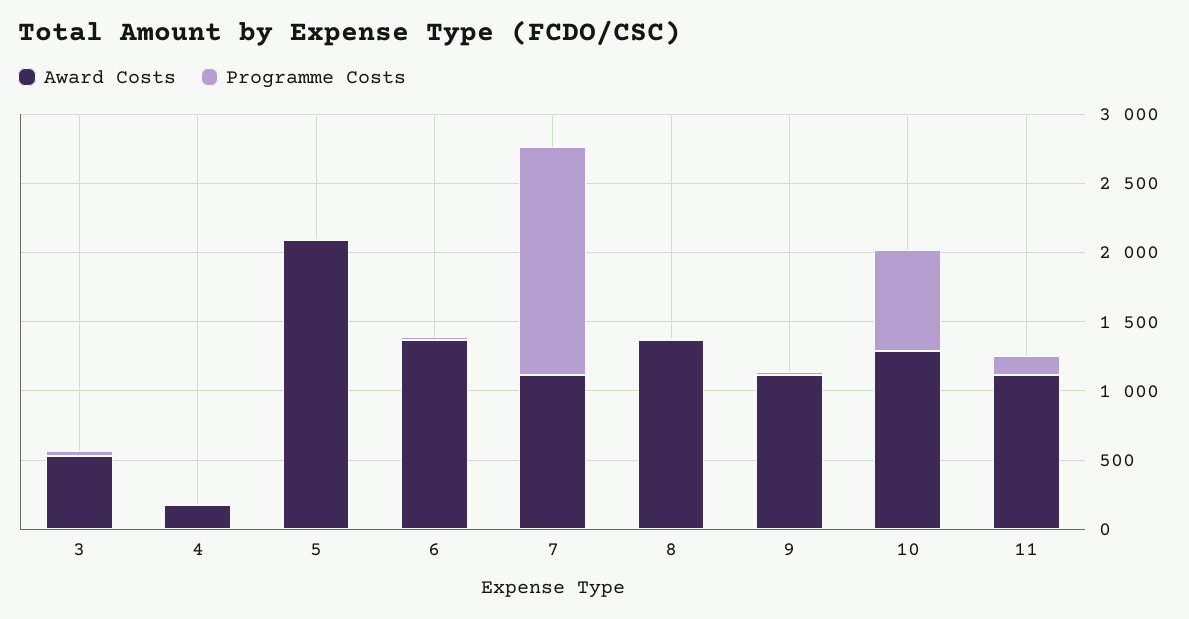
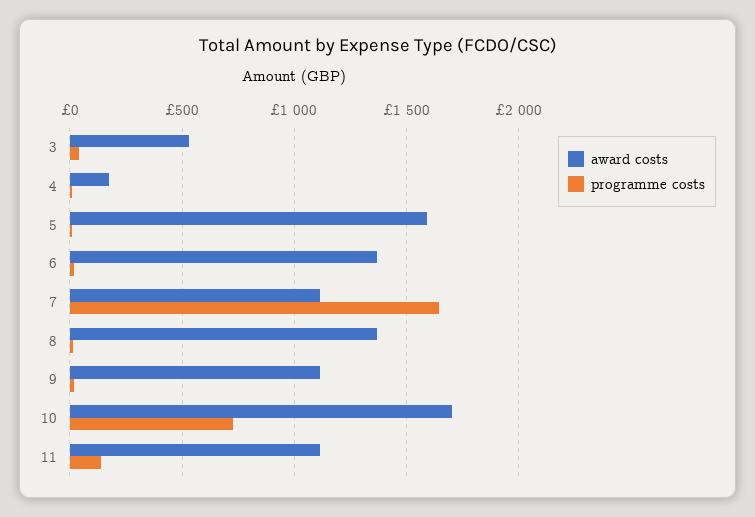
Award Costs, 5: 2100 -> 1600
Award Costs, 10: 1300 -> 1700

